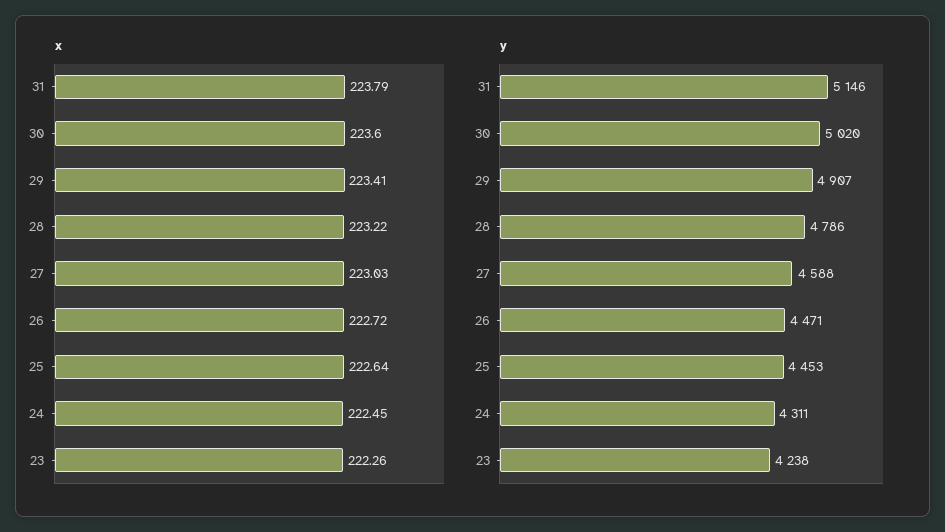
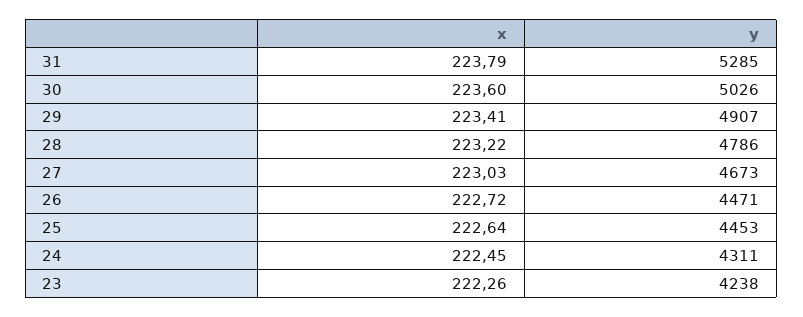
y, 31: 5146 -> 5285
y, 30: 5020 -> 5026
y, 27: 4588 -> 4673

